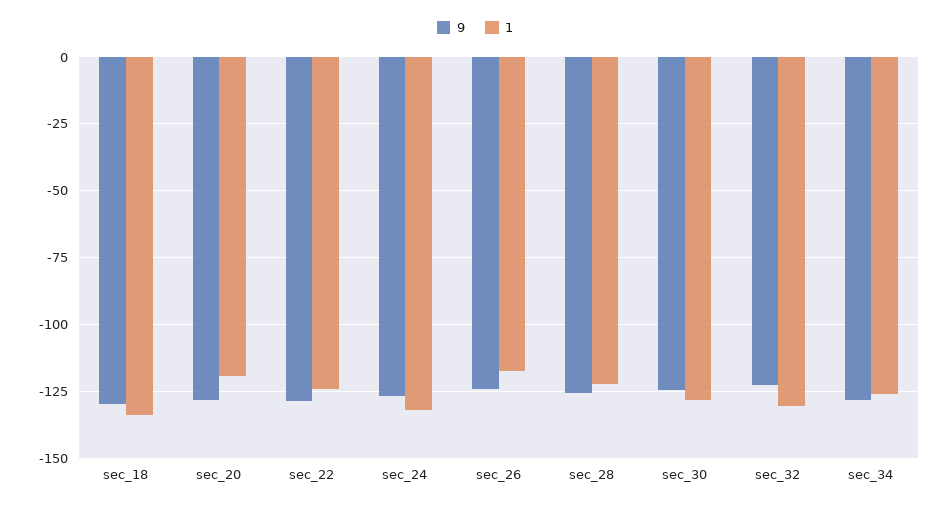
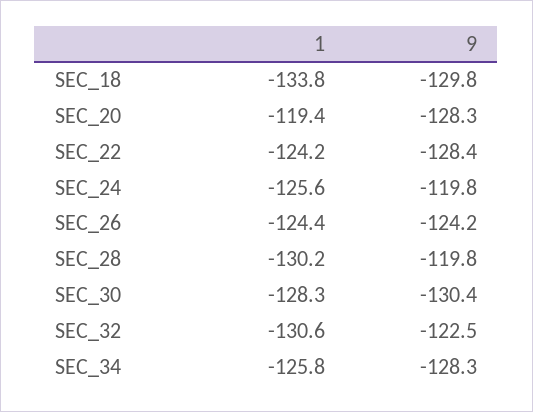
9, sec_24: -127.5 -> -119.8
1, sec_24: -132.5 -> -125.6
1, sec_26: -117.5 -> -124.4
9, sec_28: -125 -> -119.8
1, sec_28: -122.5 -> -130.2
9, sec_30: -125 -> -130.4

